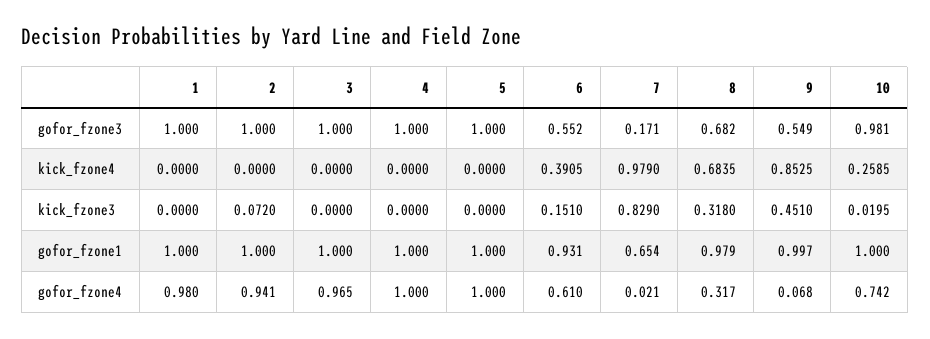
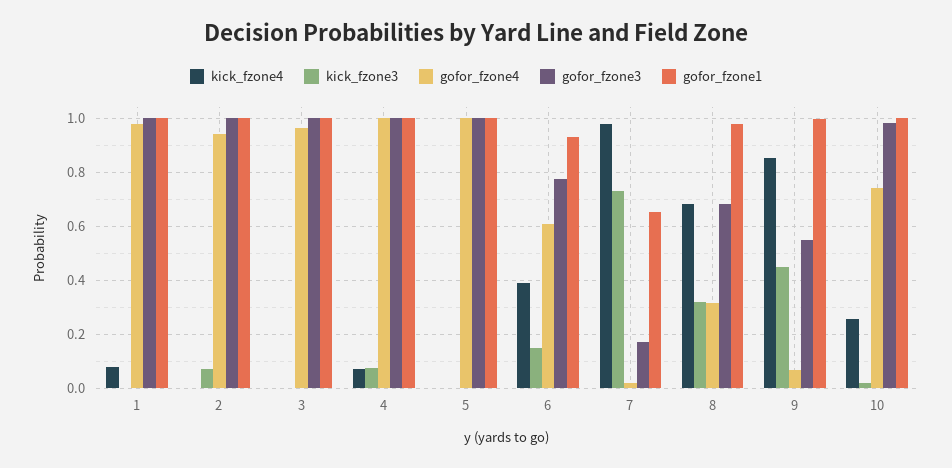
gofor_fzone3, 6: 0.552 -> 0.775
kick_fzone4, 1: 0 -> 0.075
kick_fzone4, 4: 0 -> 0.075
kick_fzone3, 4: 0 -> 0.075
kick_fzone3, 7: 0.829 -> 0.725

